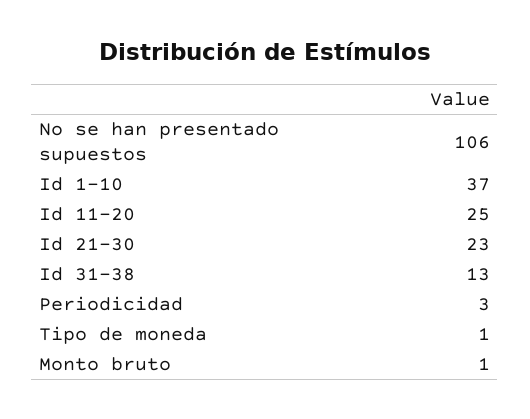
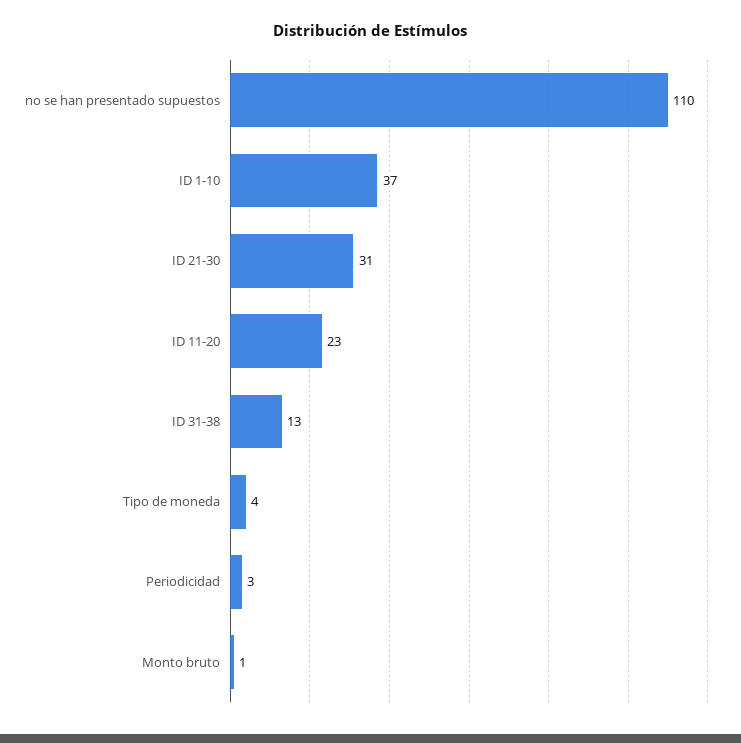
No se han presentado supuestos: 106 -> 110
Id 11-20: 25 -> 23
Id 21-30: 23 -> 31
Tipo de moneda: 1 -> 4

